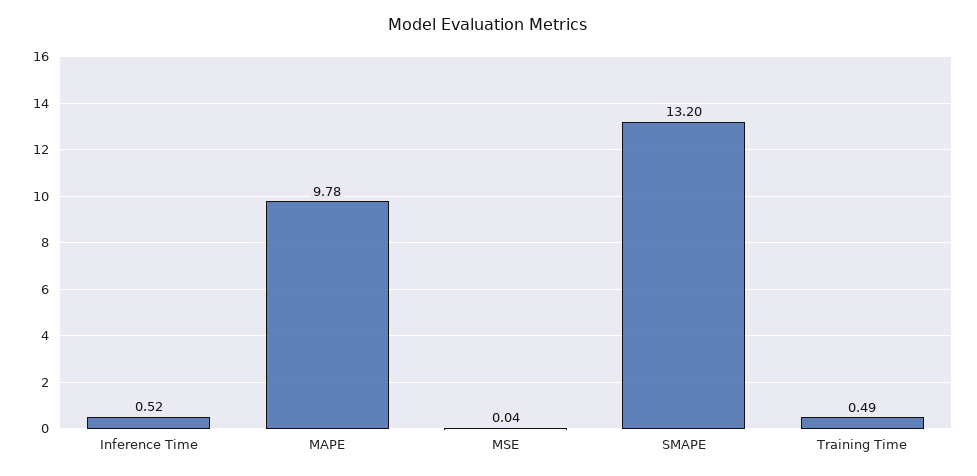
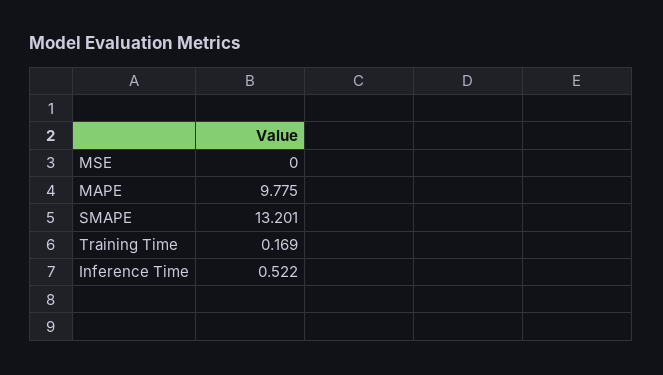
MSE: 0.04 -> 0
Training Time: 0.49 -> 0.169

